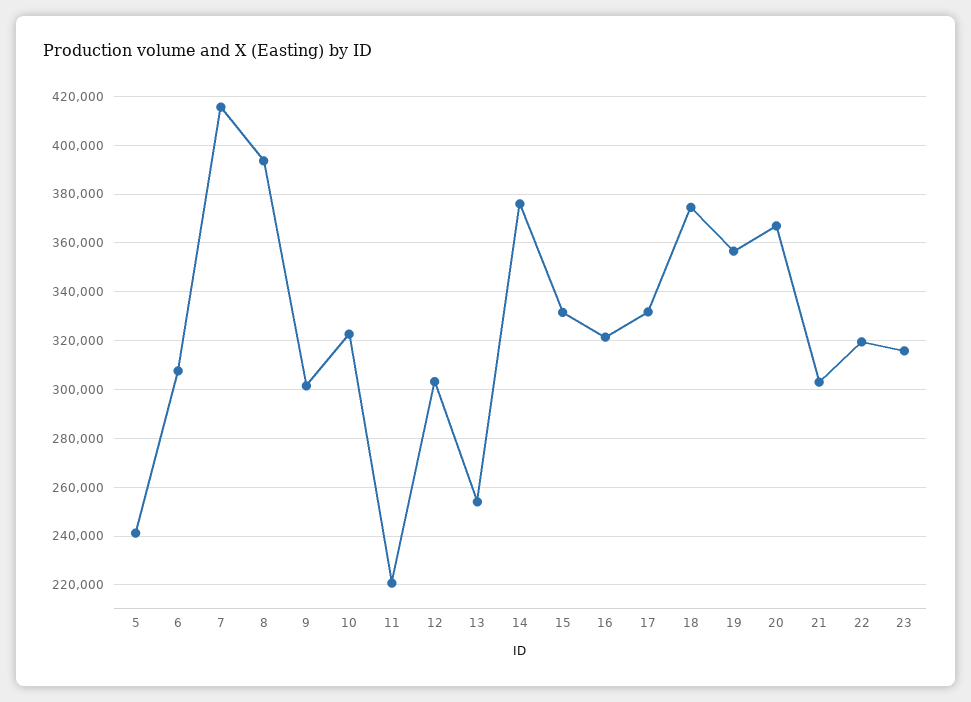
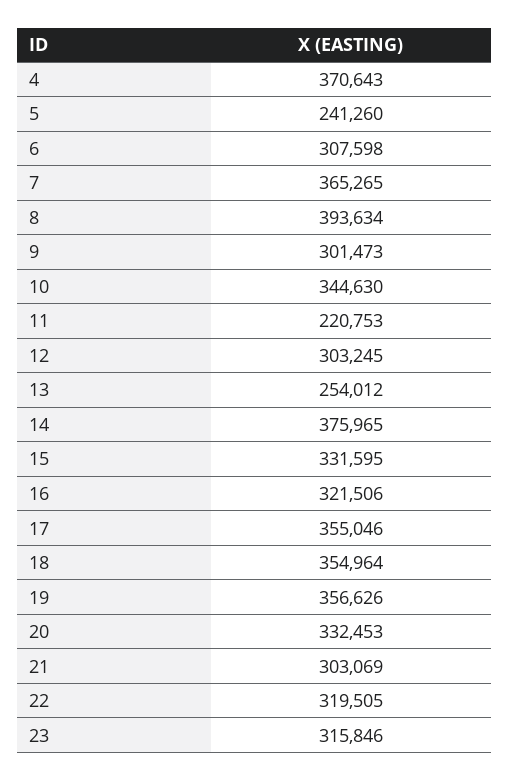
7: 415000 -> 365265
10: 322500 -> 344630
17: 332500 -> 355046
18: 375000 -> 354964
20: 367500 -> 332453
4: none -> 370643

